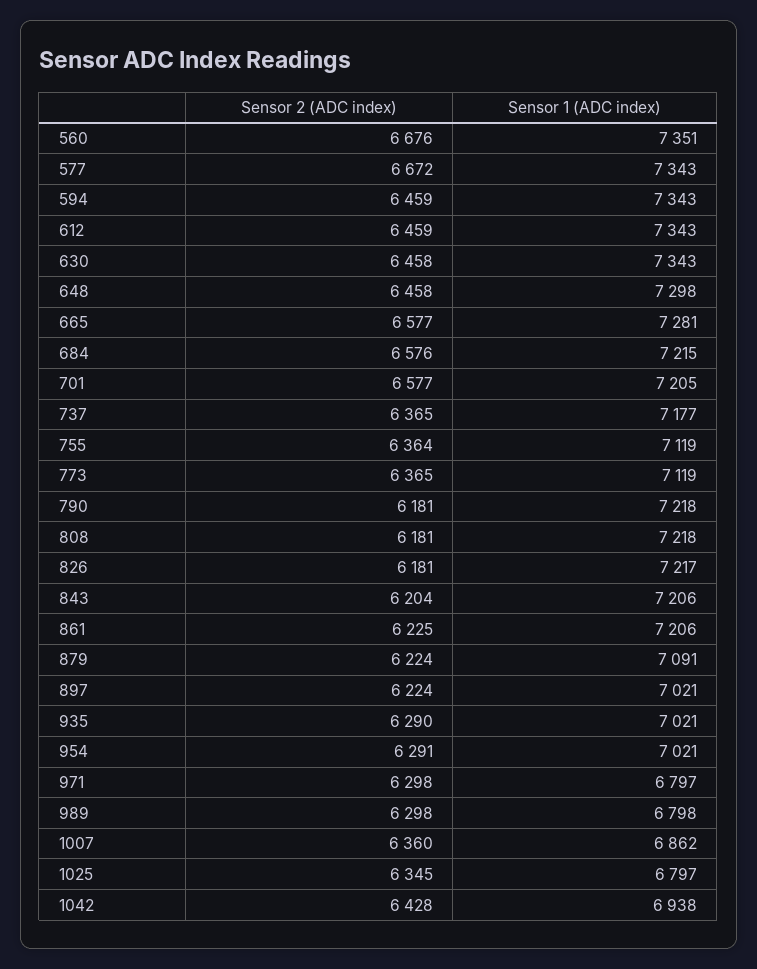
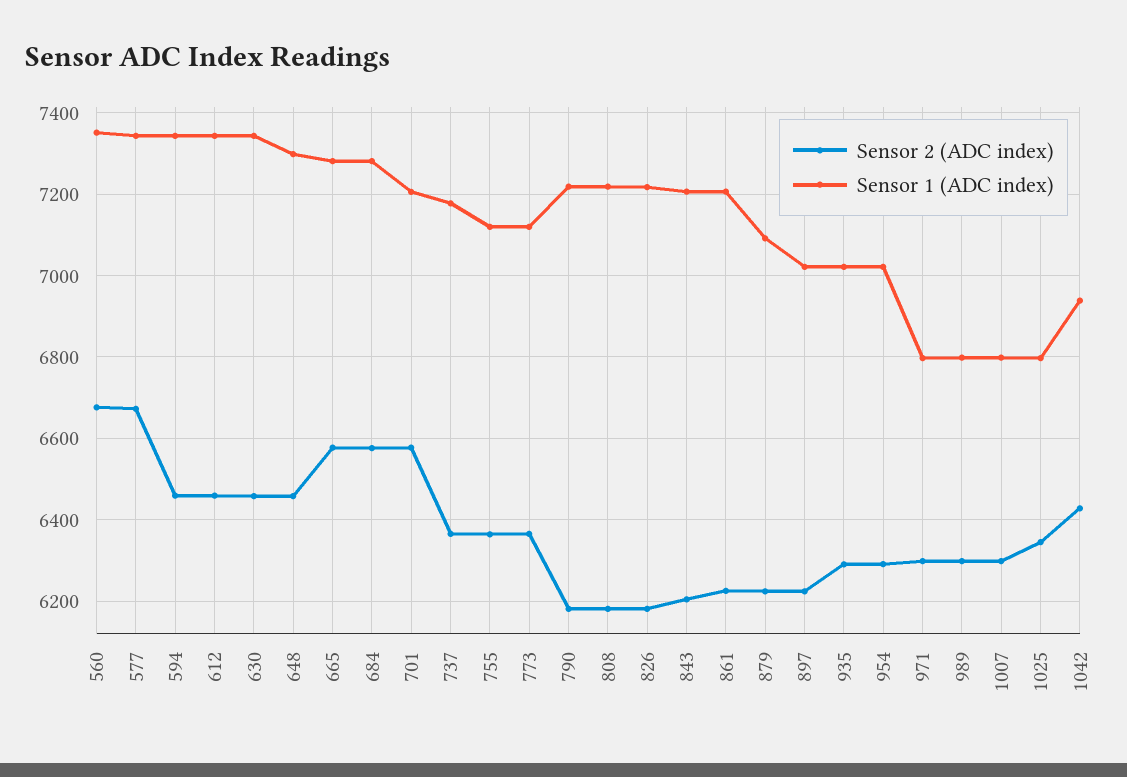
Sensor 1 (ADC index), 684: 7215 -> 7280
Sensor 2 (ADC index), 1007: 6360 -> 6300
Sensor 1 (ADC index), 1007: 6862 -> 6800

